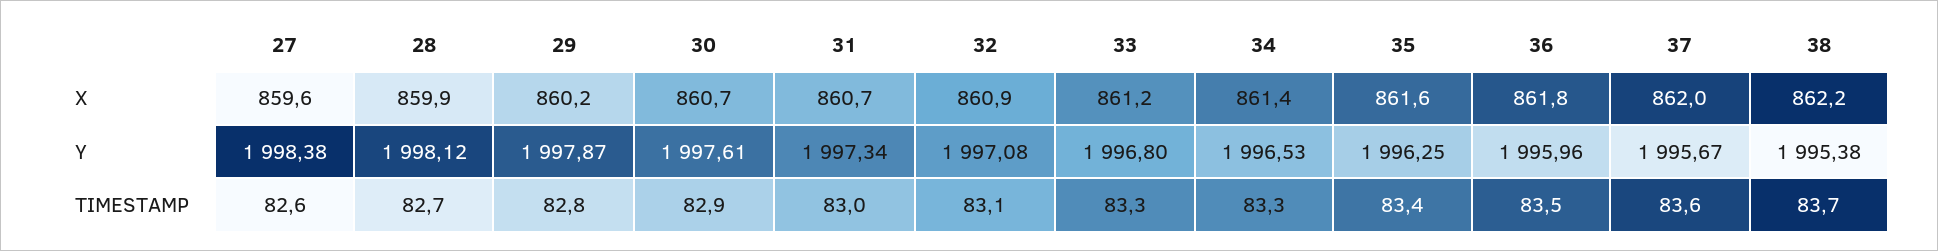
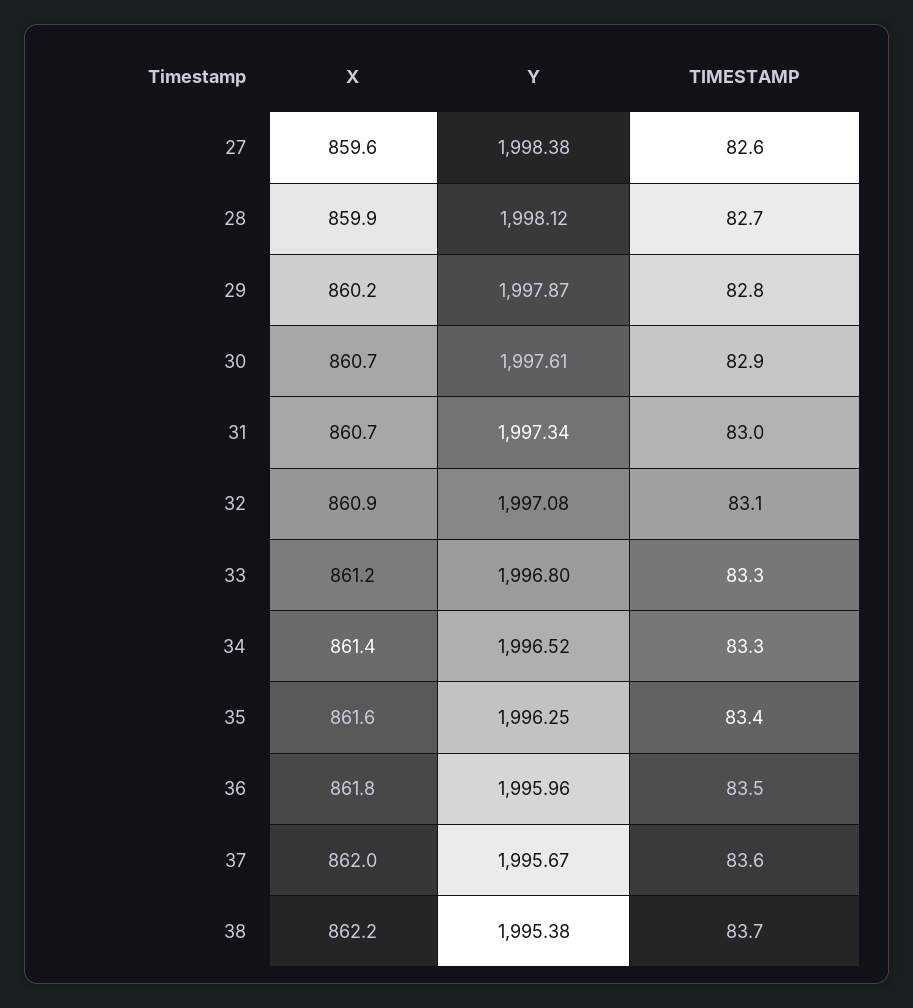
34, Y: 1996.53 -> 1996.52

